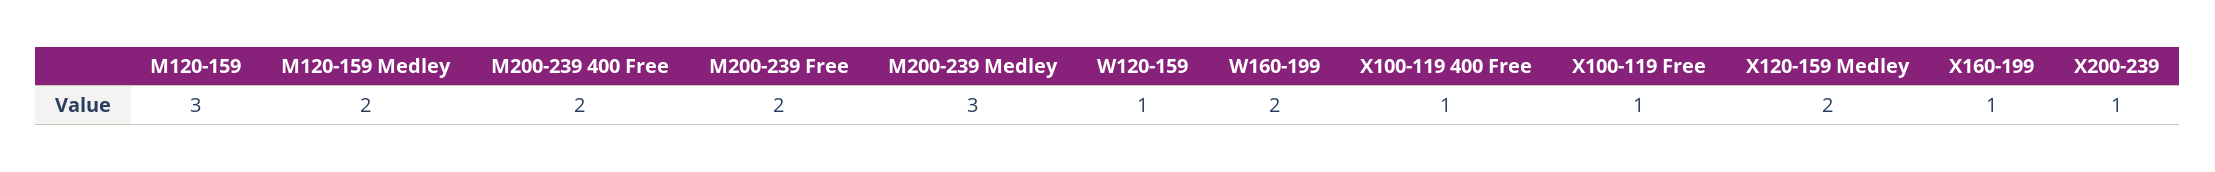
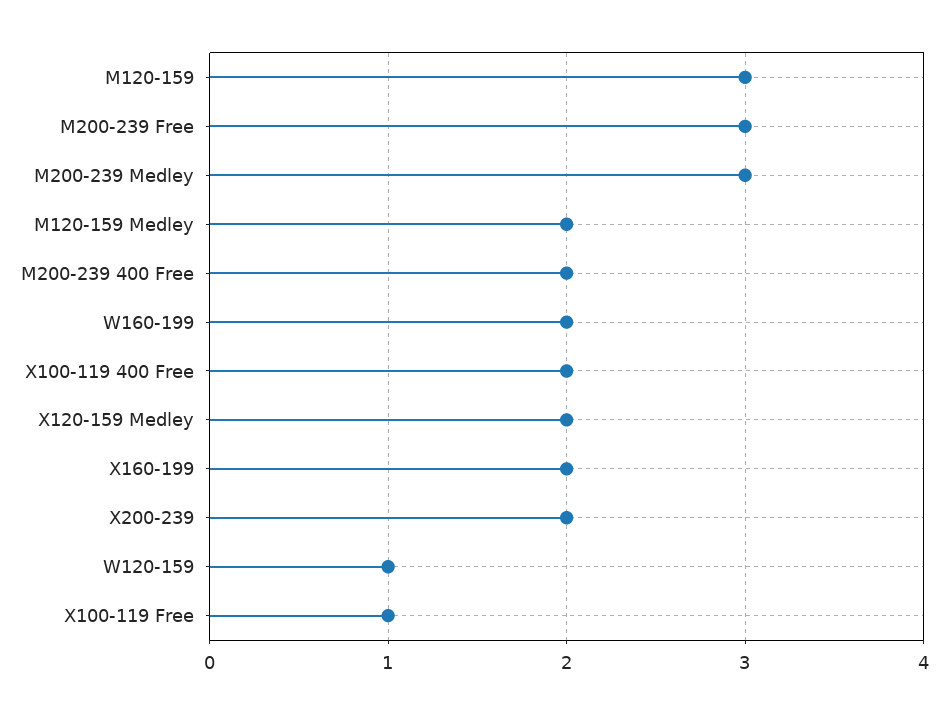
M200-239 Free: 2 -> 3
X100-119 400 Free: 1 -> 2
X160-199: 1 -> 2
X200-239: 1 -> 2

